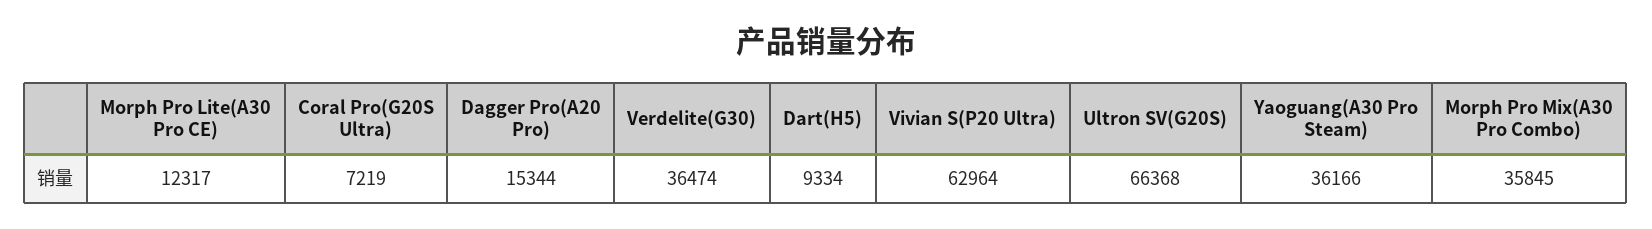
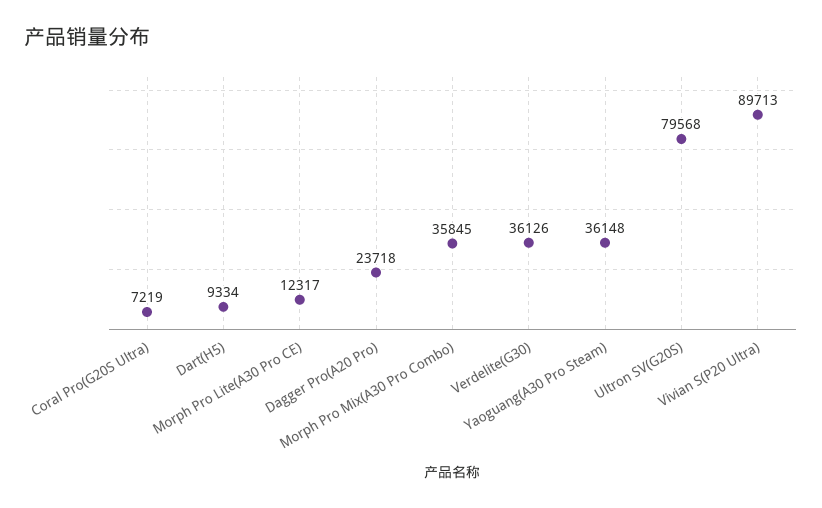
Dagger Pro(A20 Pro): 15344 -> 23718
Verdelite(G30): 36474 -> 36126
Vivian S(P20 Ultra): 62964 -> 89713
Ultron SV(G20S): 66368 -> 79568
Yaoguang(A30 Pro Steam): 36166 -> 36148

